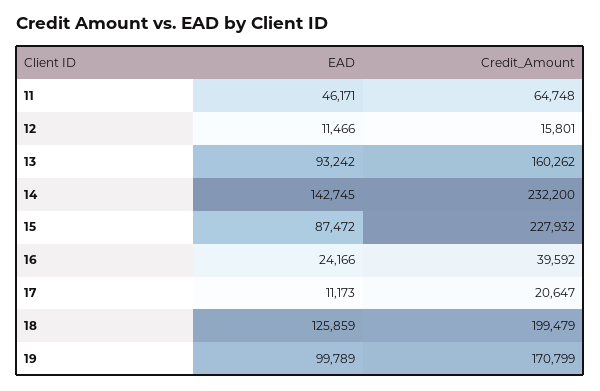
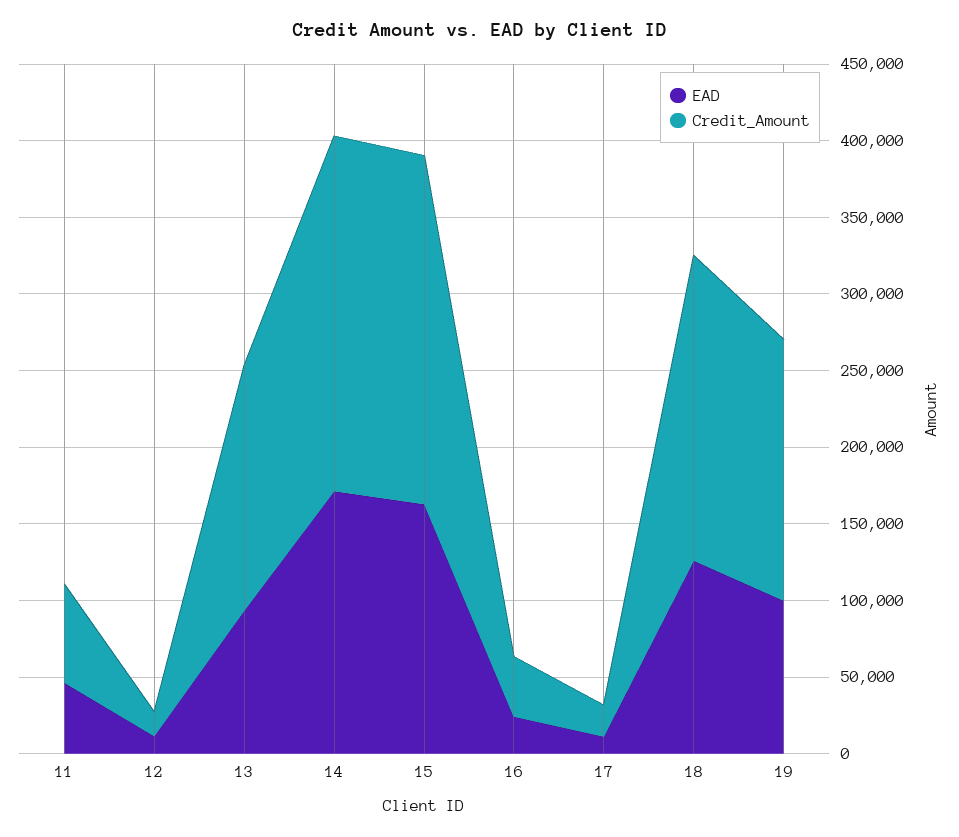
EAD, 14: 142745 -> 170000
EAD, 15: 87472 -> 160000

